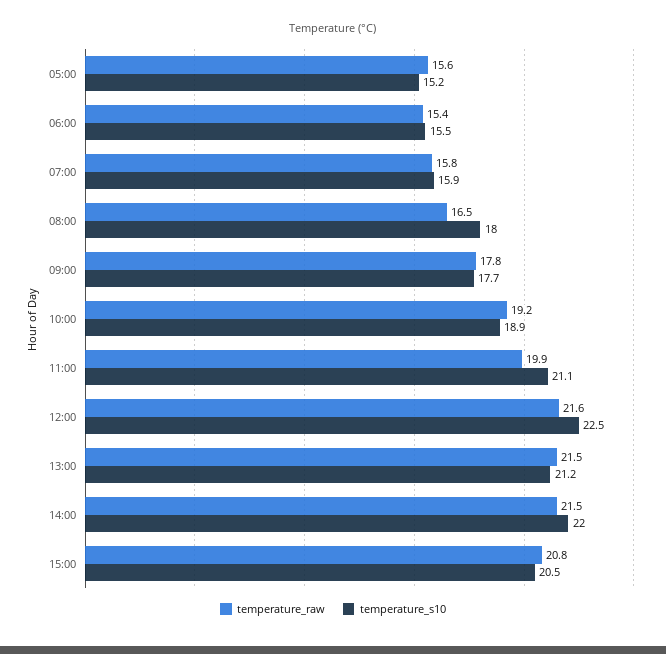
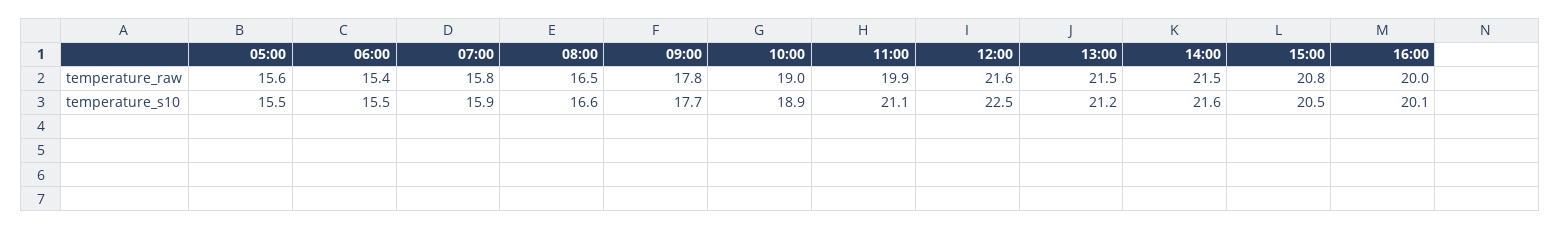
temperature_s10, 05:00: 15.2 -> 15.5
temperature_s10, 08:00: 18 -> 16.6
temperature_raw, 10:00: 19.2 -> 19
temperature_s10, 14:00: 22 -> 21.6
temperature_raw, 16:00: none -> 20
temperature_s10, 16:00: none -> 20.1

